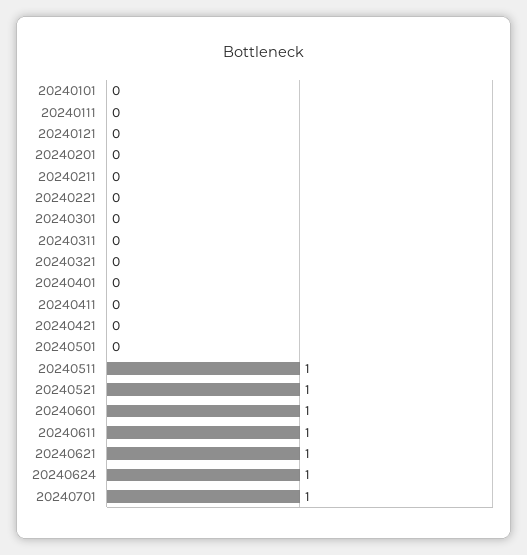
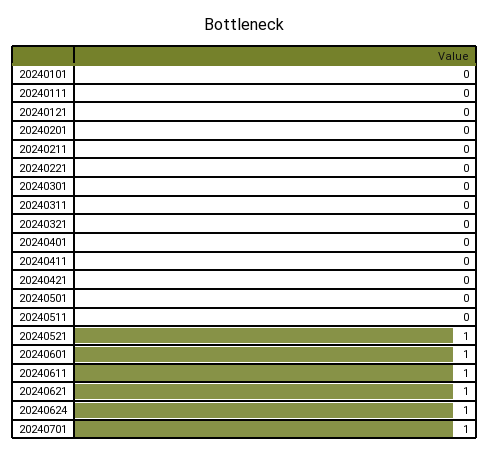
20240511: 1 -> 0

